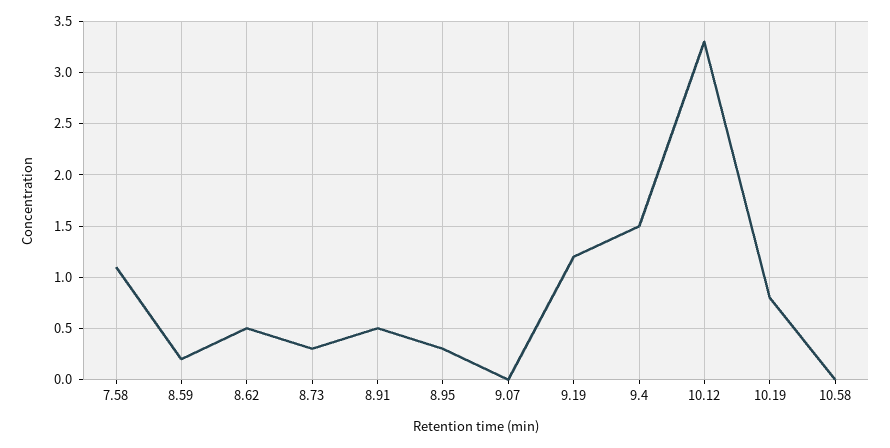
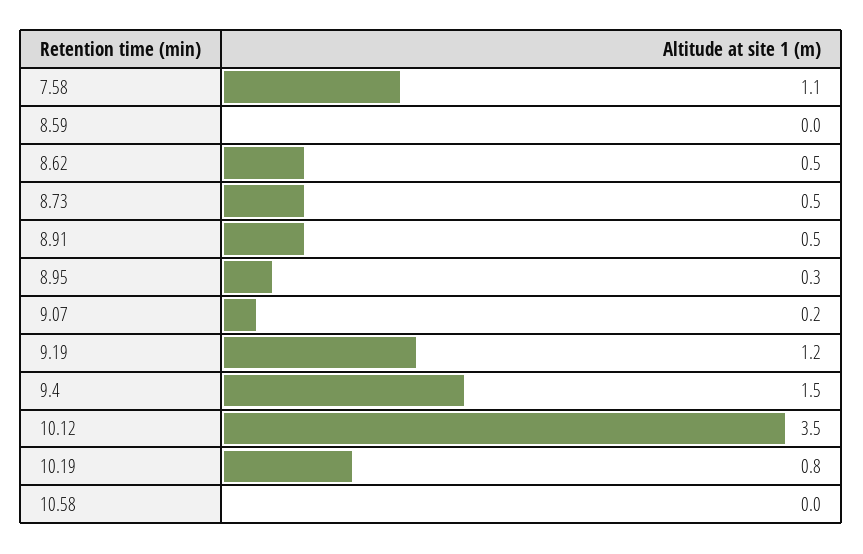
8.59: 0.2 -> 0
8.73: 0.3 -> 0.5
9.07: 0 -> 0.2
10.12: 3.3 -> 3.5

